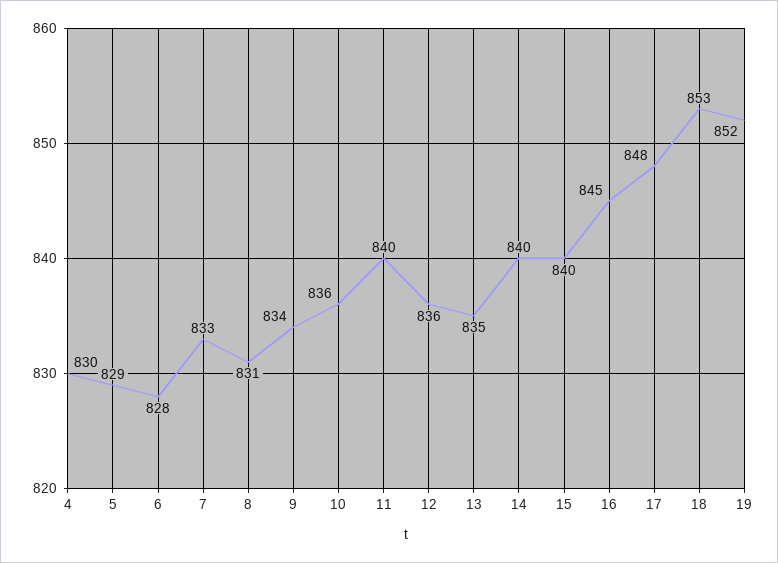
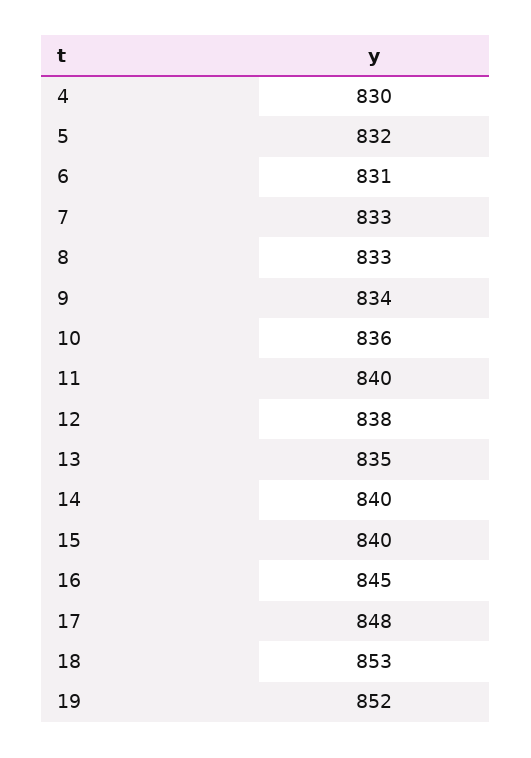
5: 829 -> 832
6: 828 -> 831
8: 831 -> 833
12: 836 -> 838

